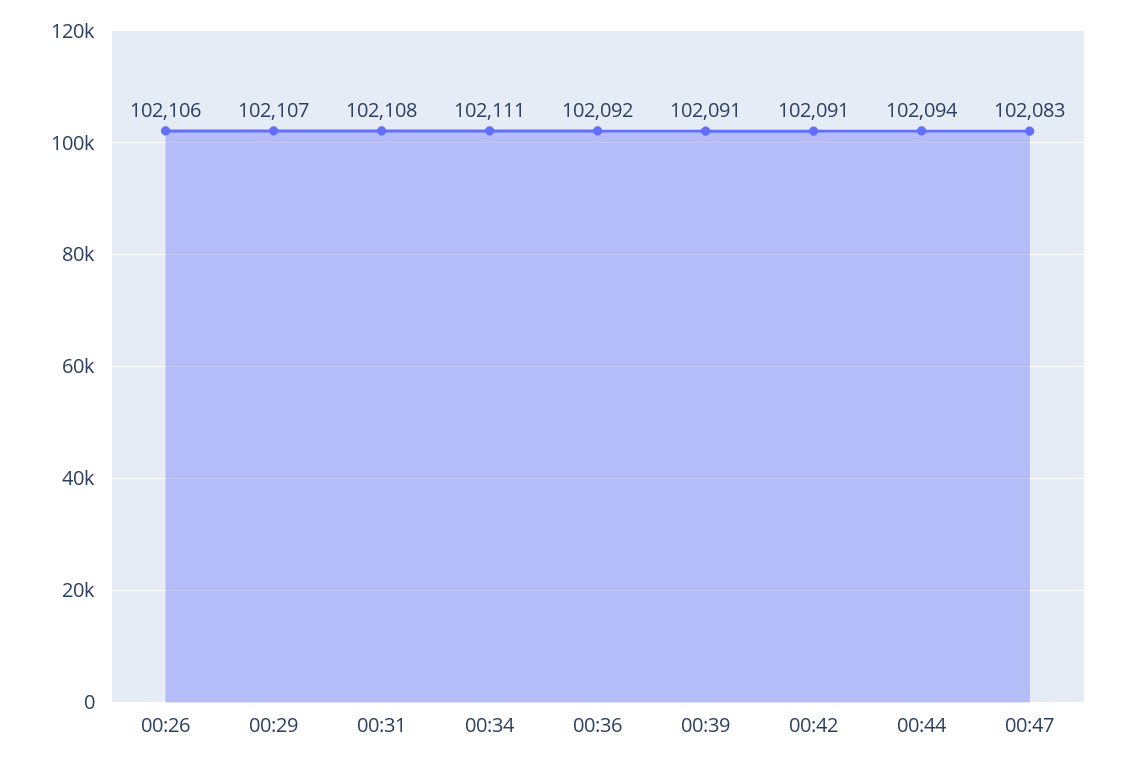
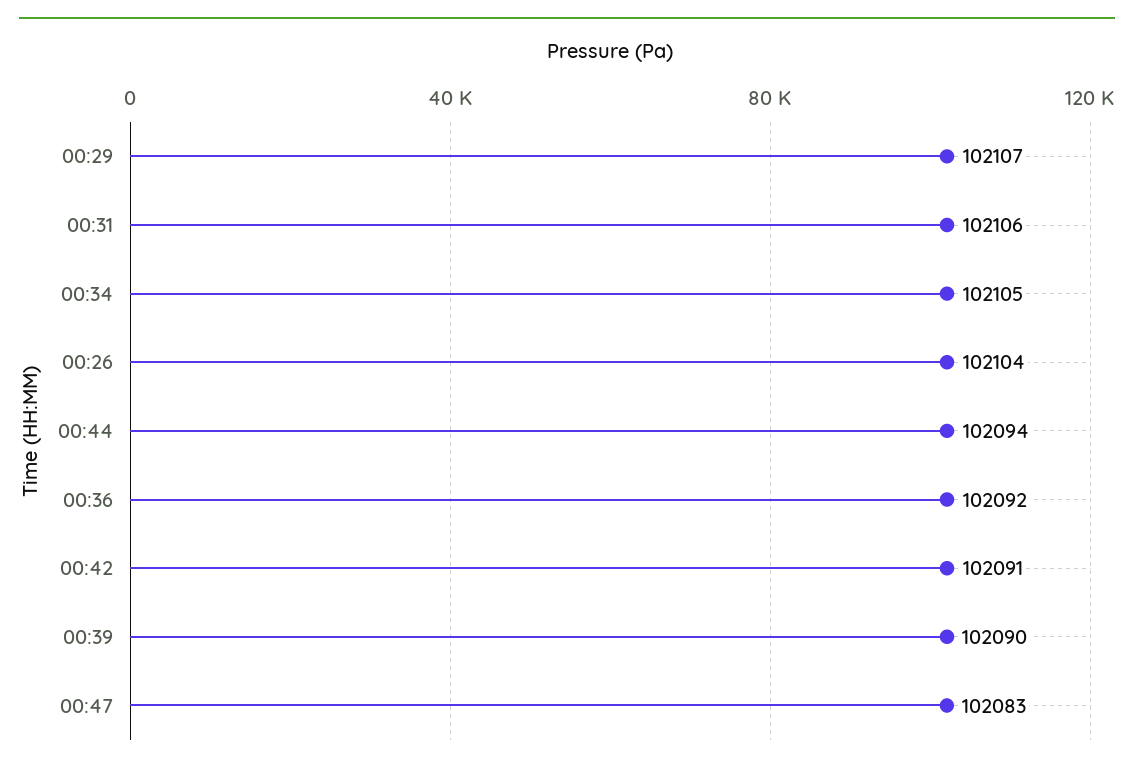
00:26: 102106 -> 102104
00:31: 102108 -> 102106
00:34: 102111 -> 102105
00:39: 102091 -> 102090

